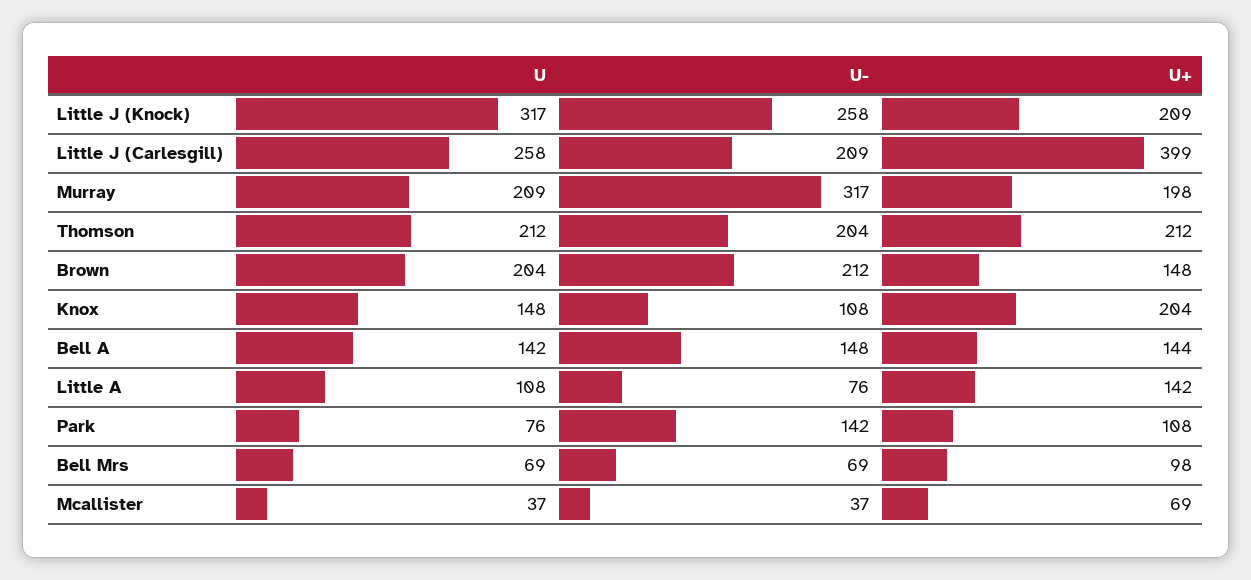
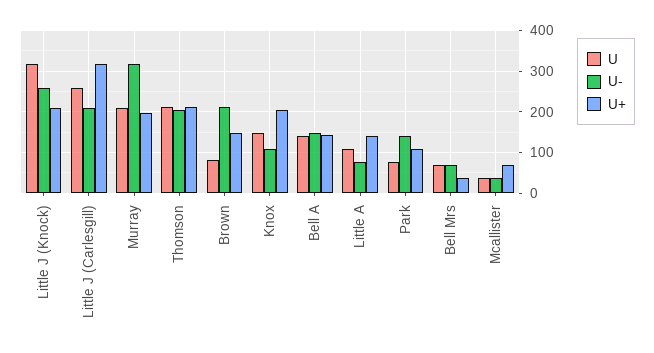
U+, Little J (Carlesgill): 399 -> 320
U, Brown: 204 -> 80
U+, Bell Mrs: 98 -> 40

